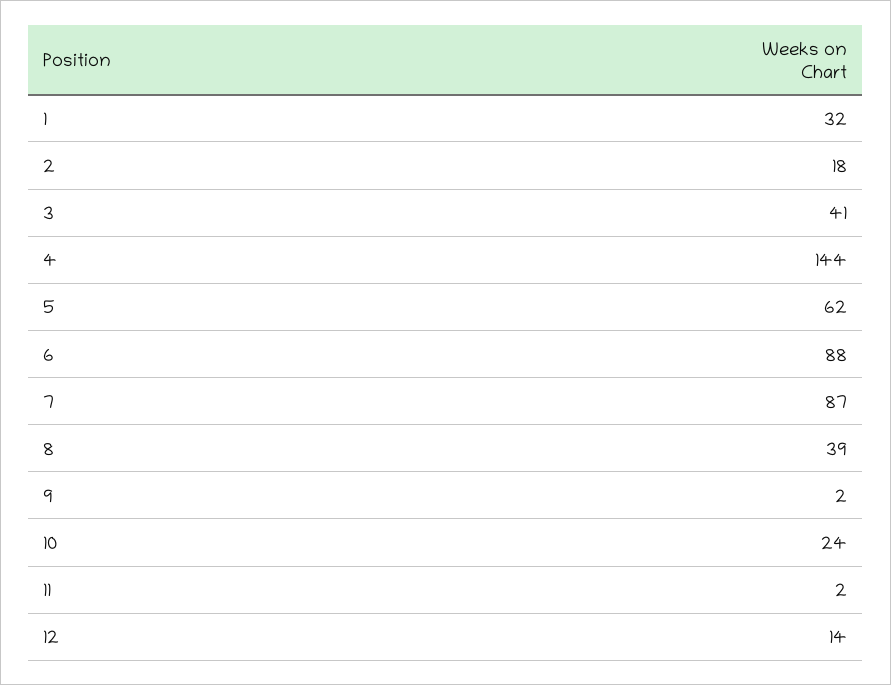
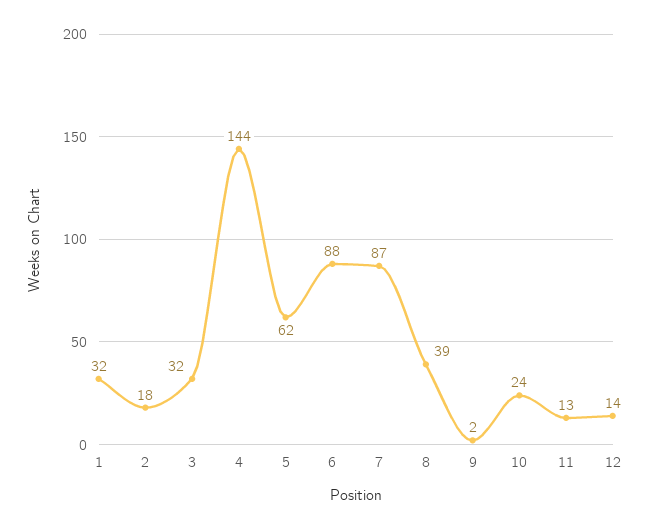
3: 41 -> 32
11: 2 -> 13

